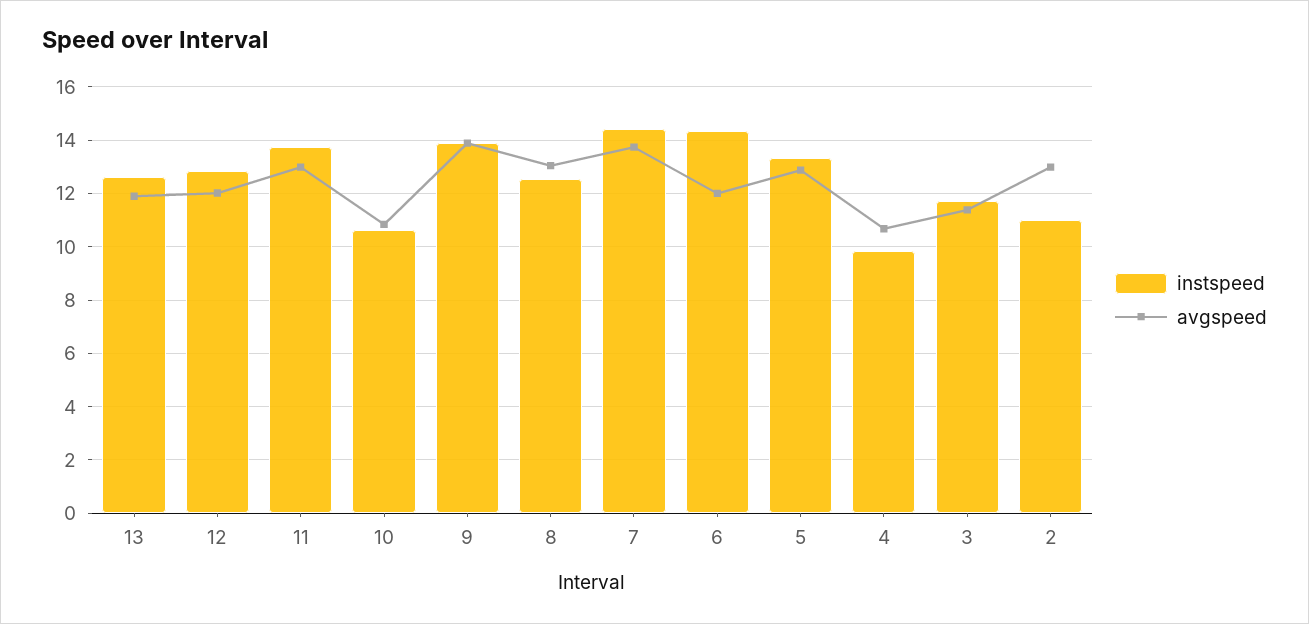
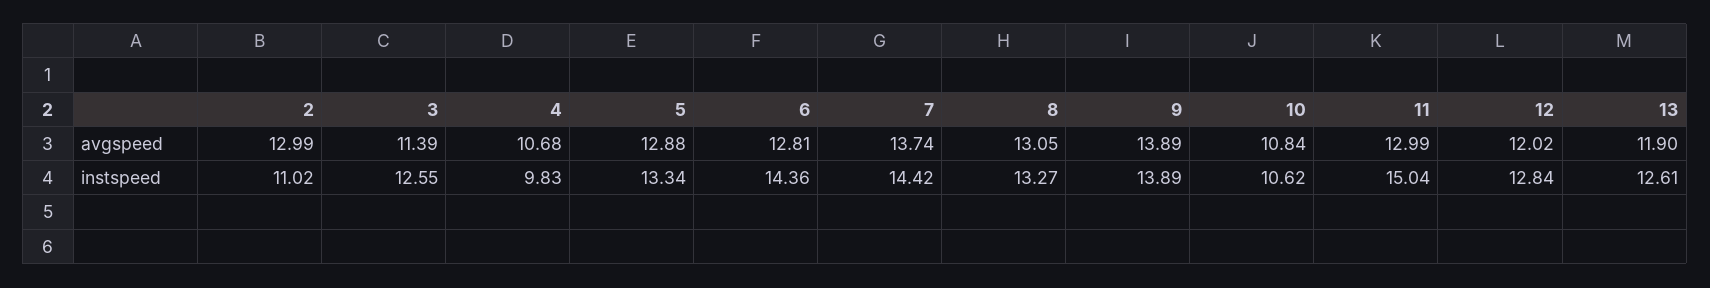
instspeed, 11: 13.75 -> 15.04
instspeed, 8: 12.5 -> 13.27
avgspeed, 6: 12 -> 12.81
instspeed, 3: 11.75 -> 12.55

